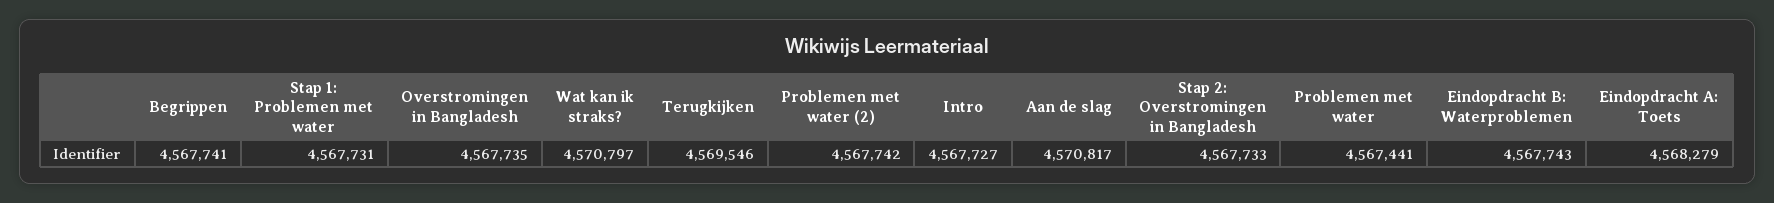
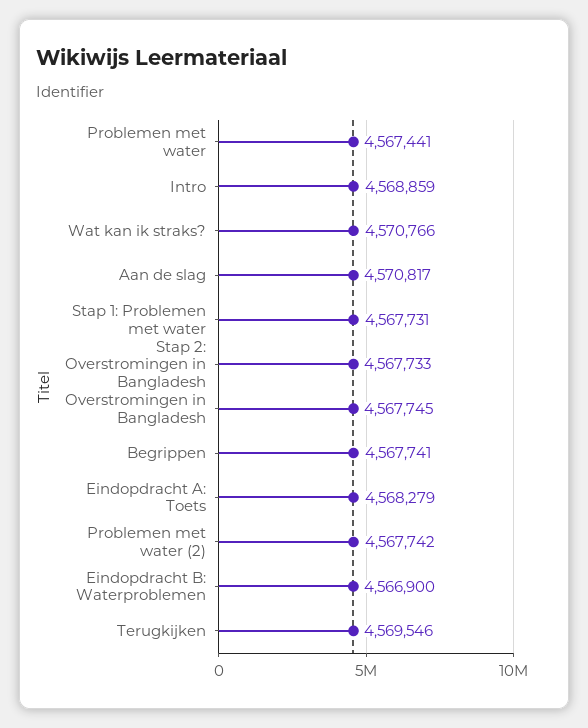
Overstromingen in Bangladesh: 4567735 -> 4567745
Wat kan ik straks?: 4570797 -> 4570766
Intro: 4567727 -> 4568859
Eindopdracht B: Waterproblemen: 4567743 -> 4566900

